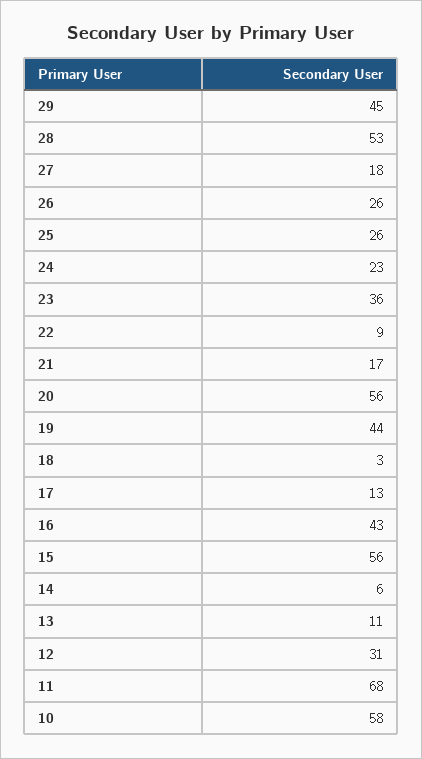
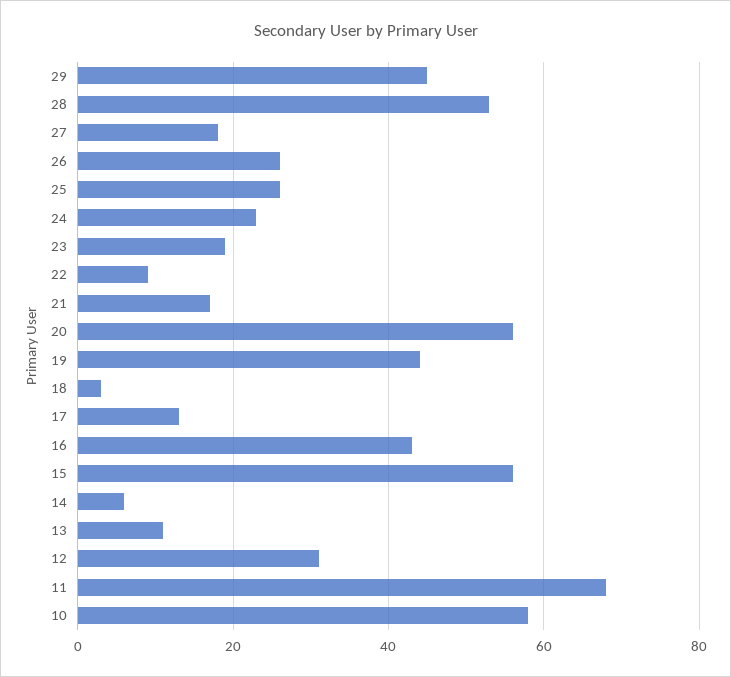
23: 36 -> 20

